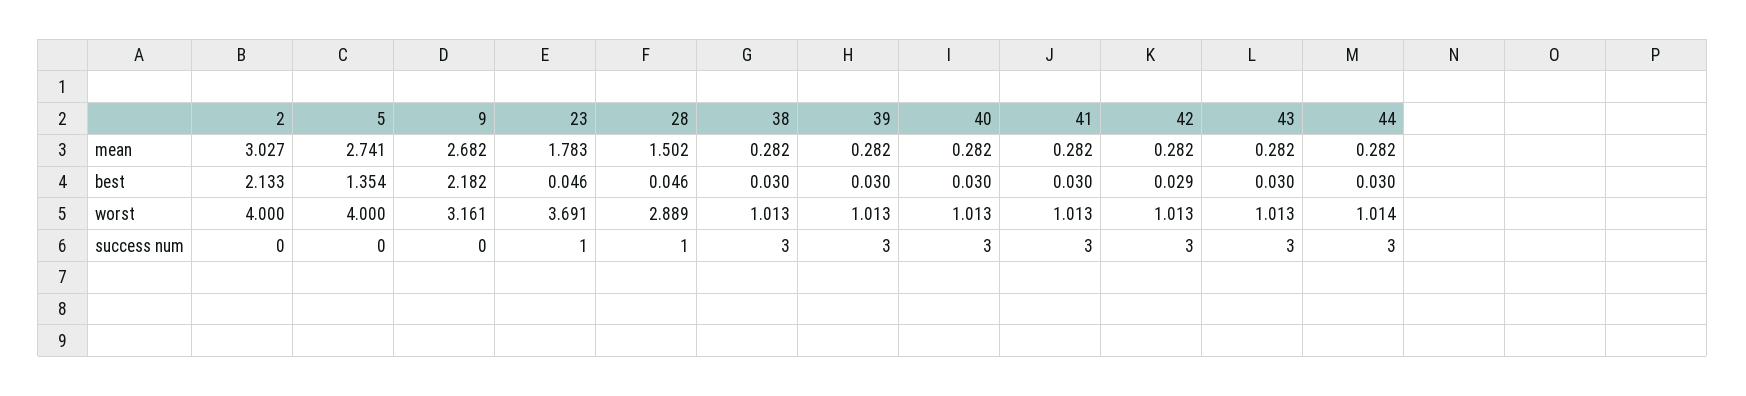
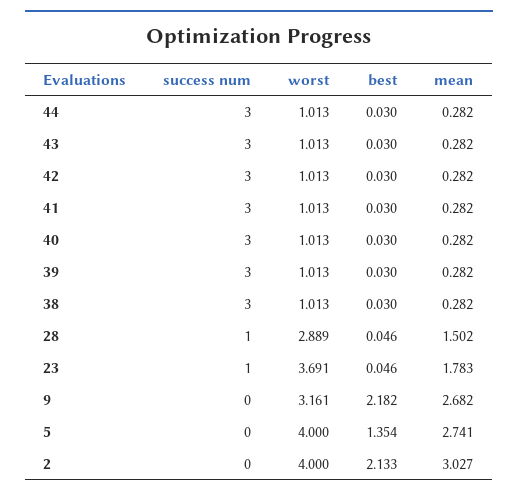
42, best: 0.029 -> 0.03
44, worst: 1.014 -> 1.013

